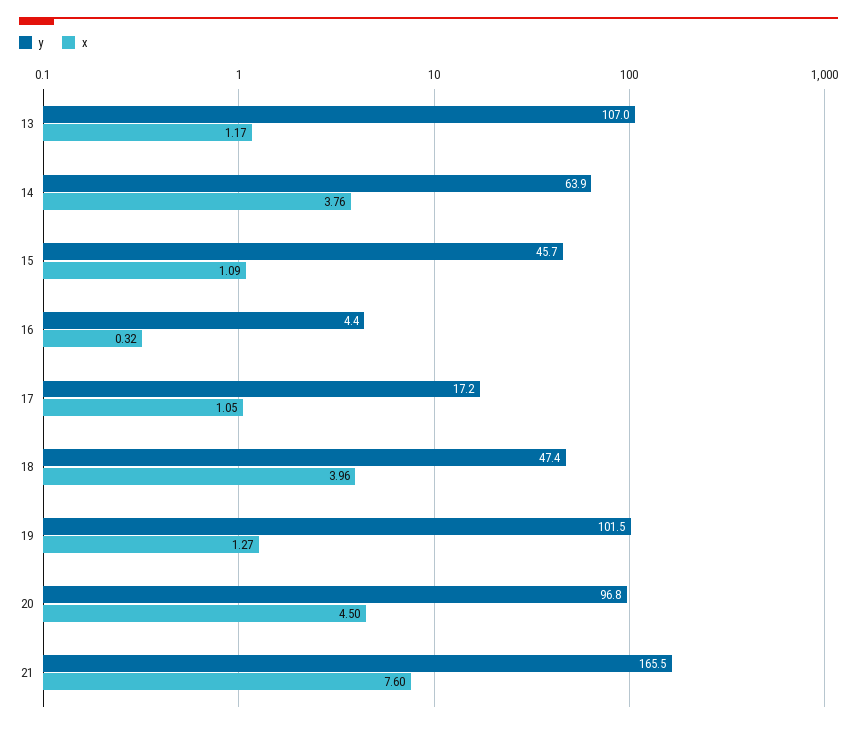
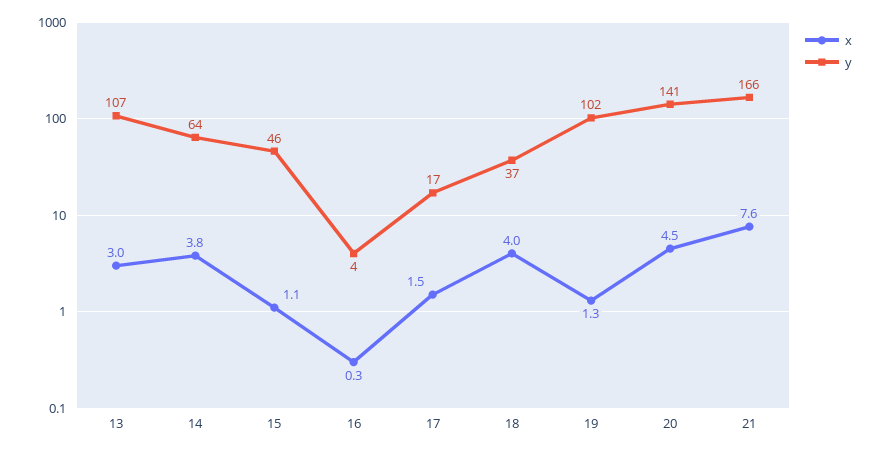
x, 13: 1.17 -> 3
x, 17: 1.05 -> 1.5
y, 18: 47.4 -> 37
y, 20: 96.8 -> 141

